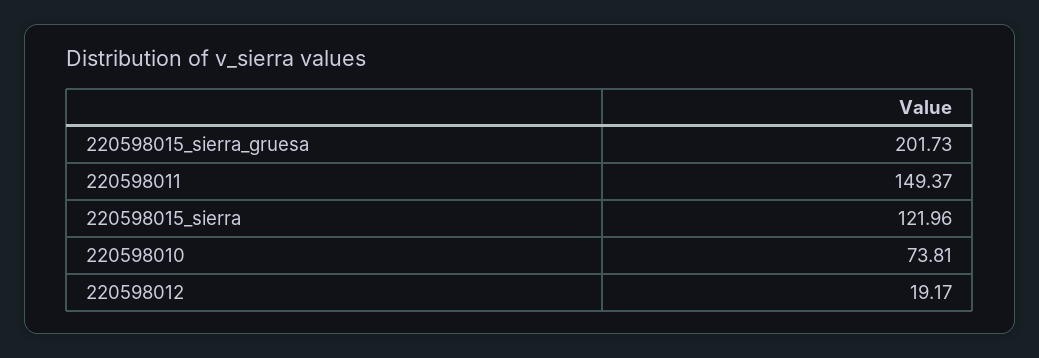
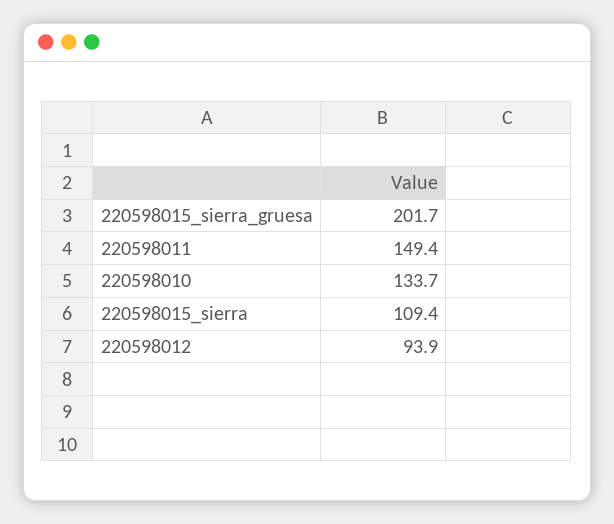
220598015_sierra: 121.96 -> 109.4
220598010: 73.81 -> 133.7
220598012: 19.17 -> 93.9

